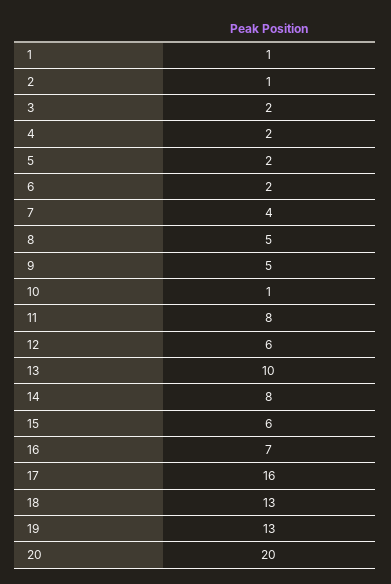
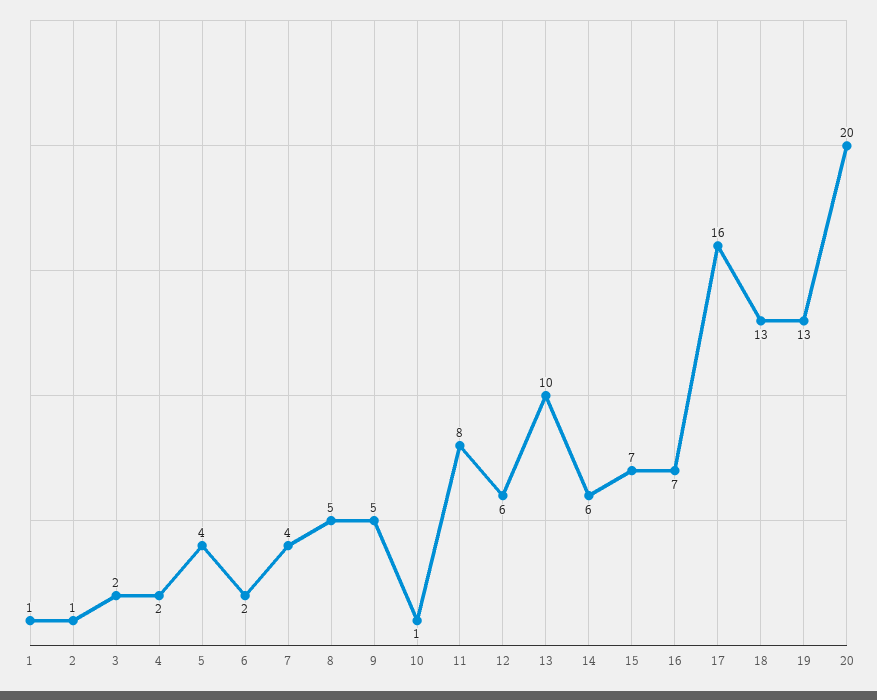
5: 2 -> 4
14: 8 -> 6
15: 6 -> 7

